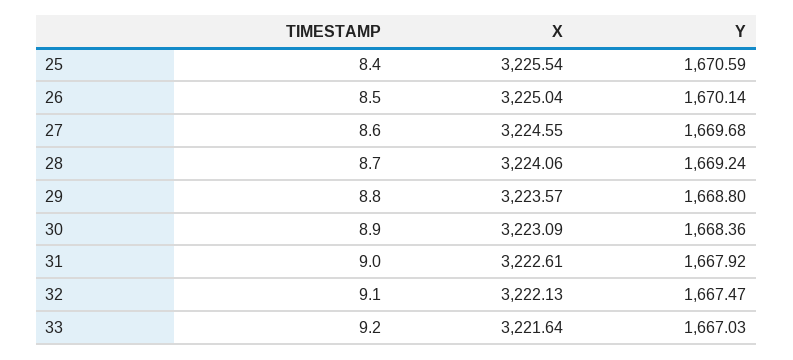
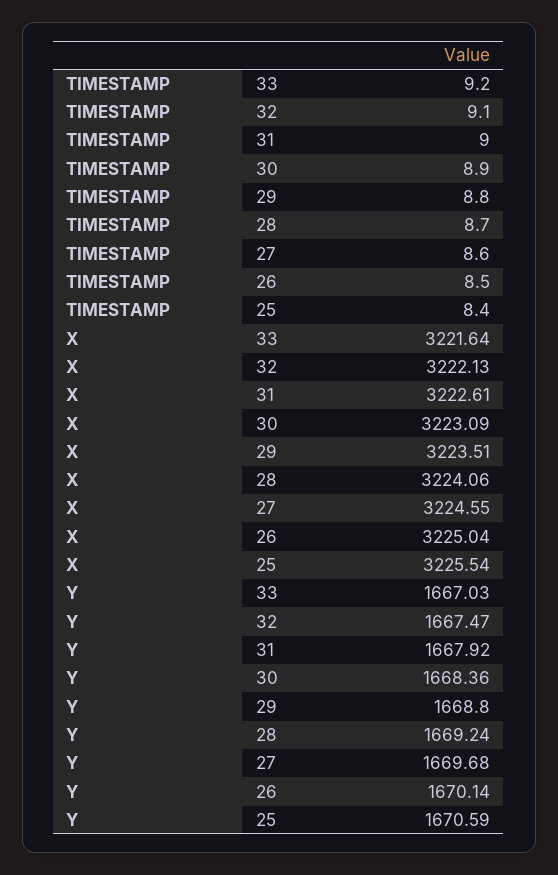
X, 29: 3223.57 -> 3223.51

